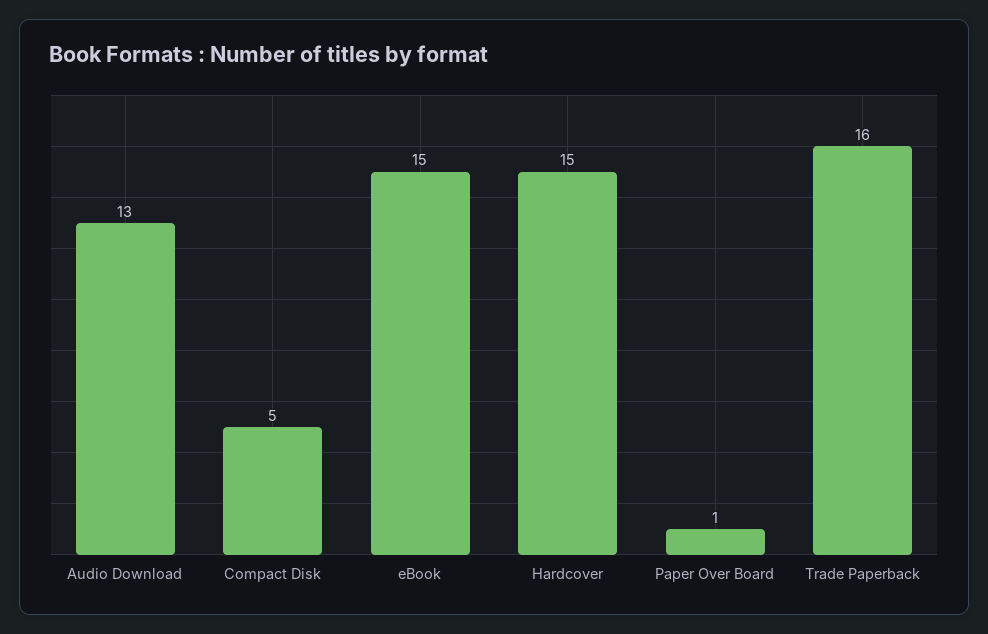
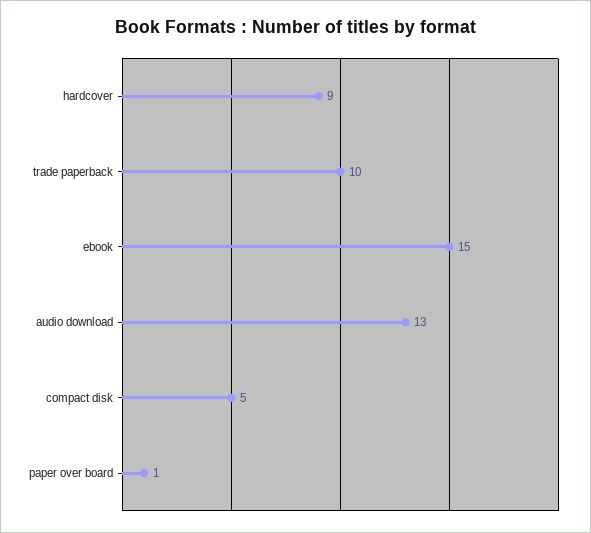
Hardcover: 15 -> 9
Trade Paperback: 16 -> 10

